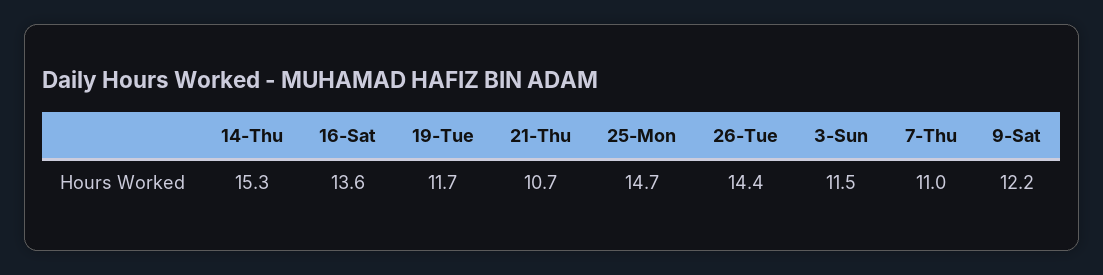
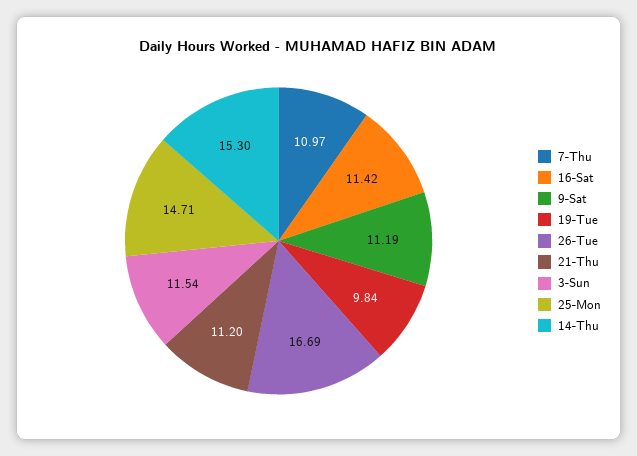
16-Sat: 13.6 -> 11.42
19-Tue: 11.7 -> 9.84
21-Thu: 10.7 -> 11.2
26-Tue: 14.4 -> 16.69
9-Sat: 12.2 -> 11.19

